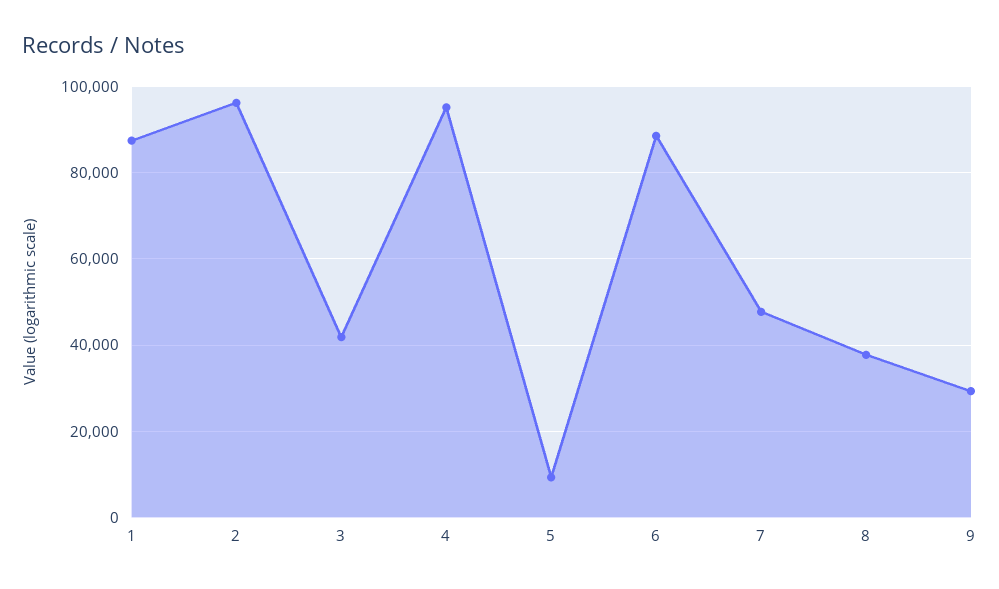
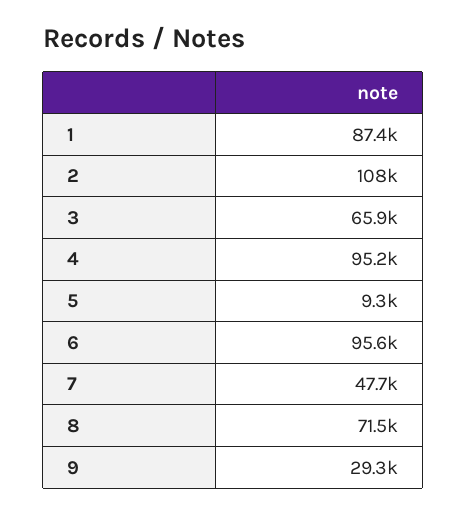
2: 96000 -> 108000
3: 42000 -> 65900
6: 88000 -> 95600
8: 38000 -> 71500

